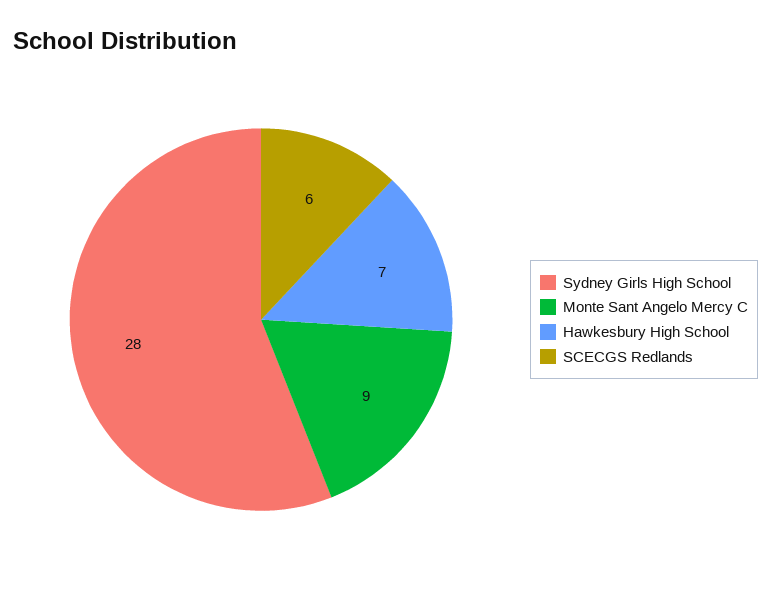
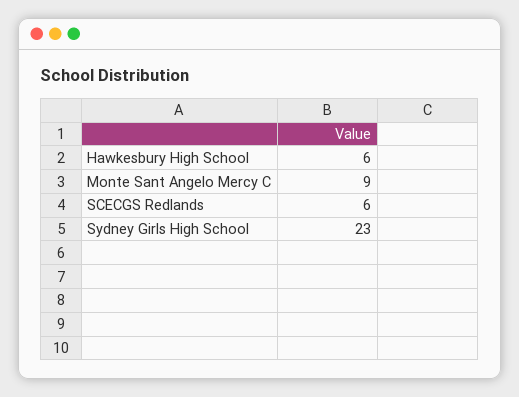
Sydney Girls High School: 28 -> 23
Hawkesbury High School: 7 -> 6

